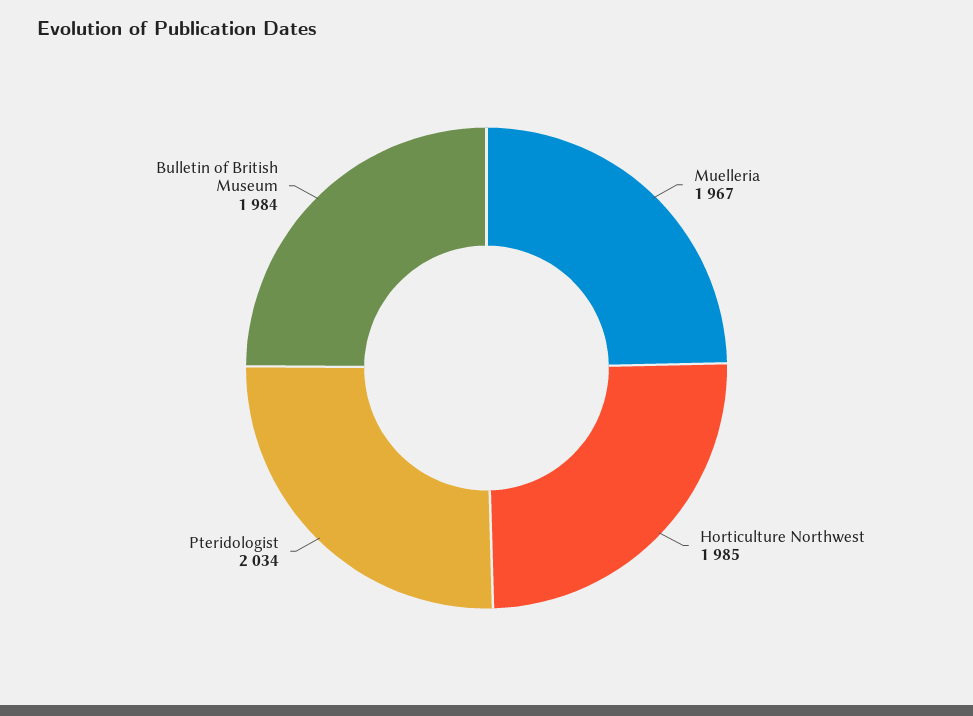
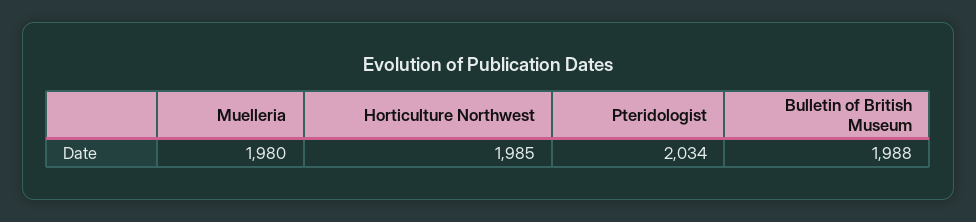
Muelleria: 1967 -> 1980
Bulletin of British Museum: 1984 -> 1988

